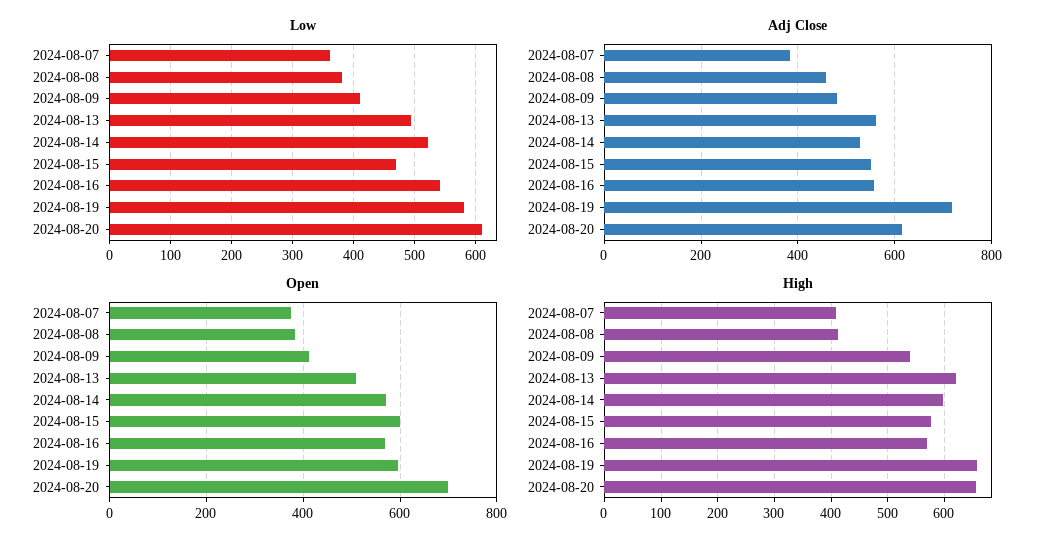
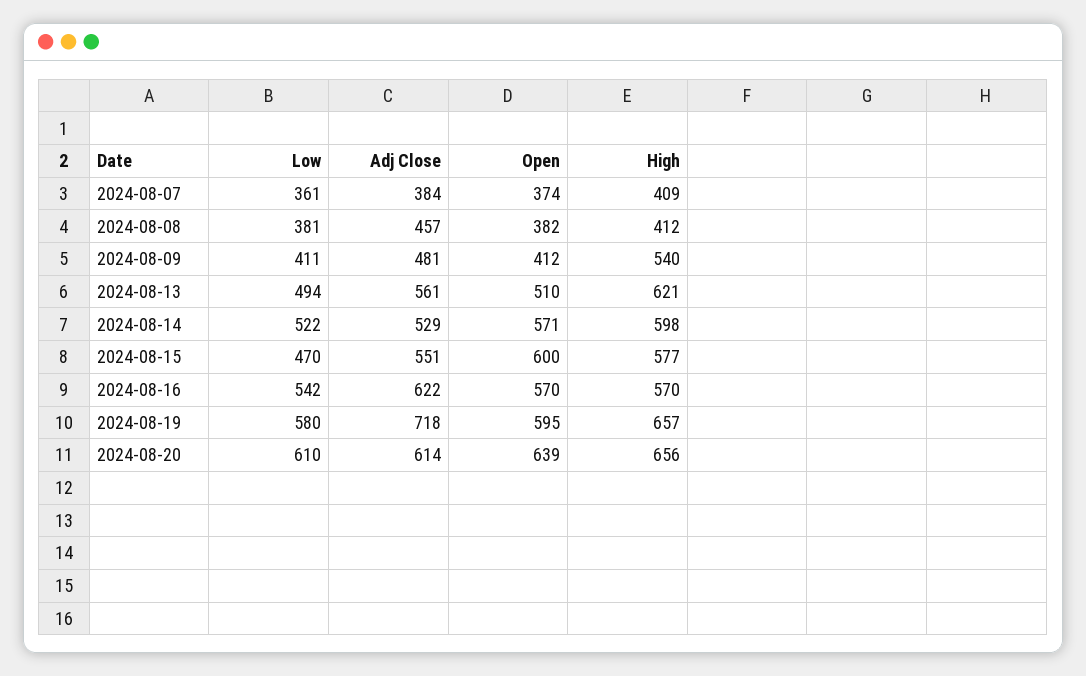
Adj Close, 2024-08-16: 560 -> 622
Open, 2024-08-20: 700 -> 639

